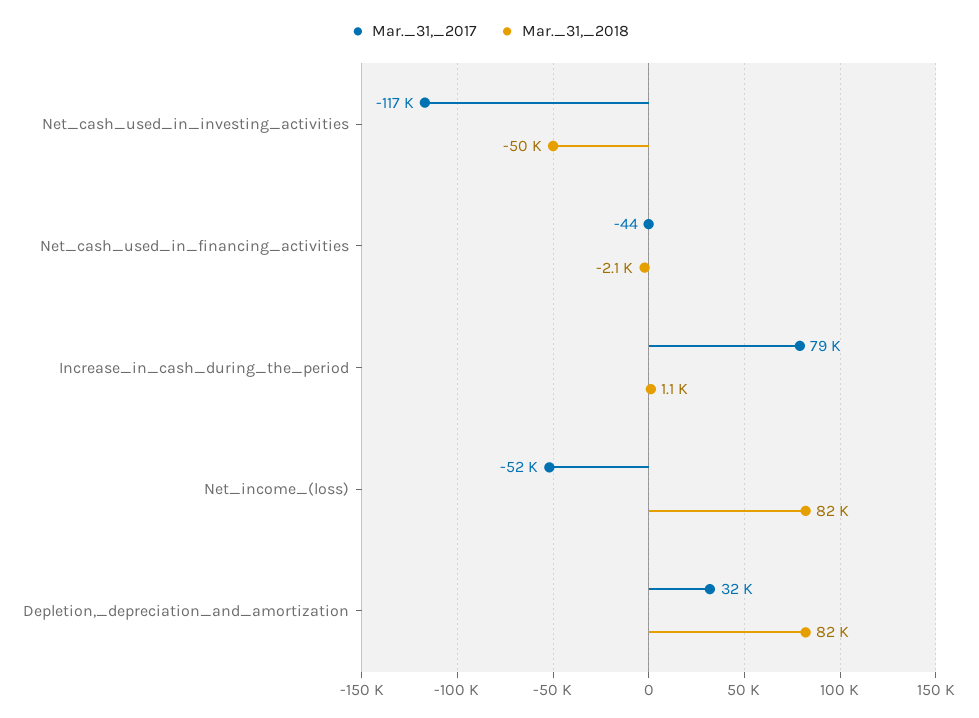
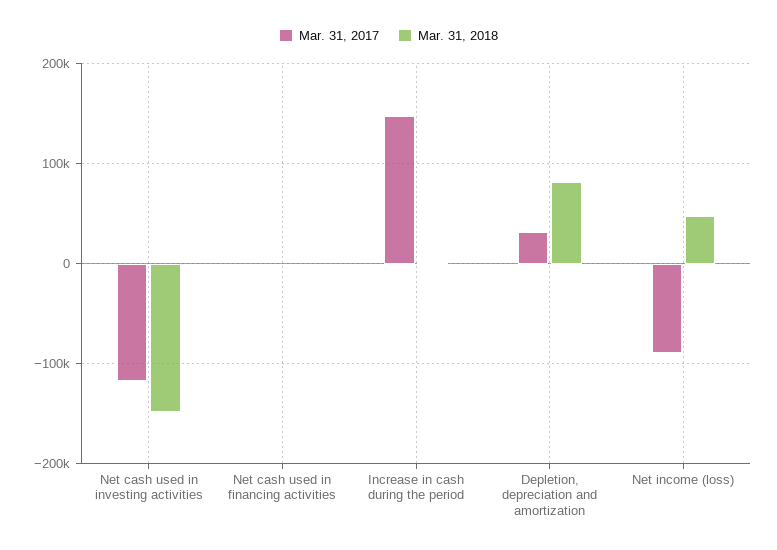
Mar._31,_2018, Net_cash_used_in_investing_activities: -50000 -> -150000
Mar._31,_2017, Increase_in_cash_during_the_period: 79000 -> 150000
Mar._31,_2017, Net_income_(loss): -52000 -> -90000
Mar._31,_2018, Net_income_(loss): 82000 -> 50000

